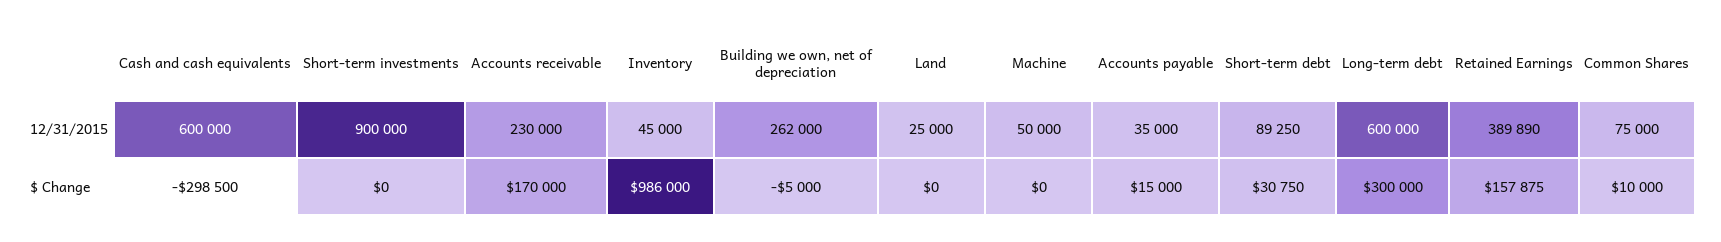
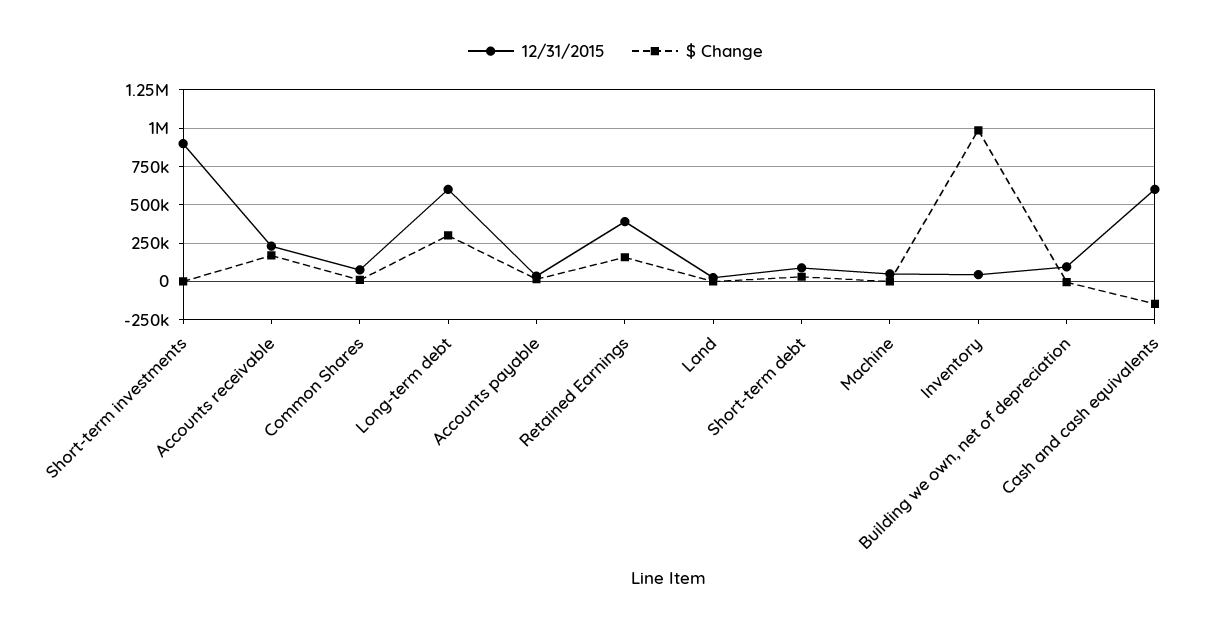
12/31/2015, Building we own, net of depreciation: 262000 -> 100000
$ Change, Cash and cash equivalents: -298500 -> -150000

